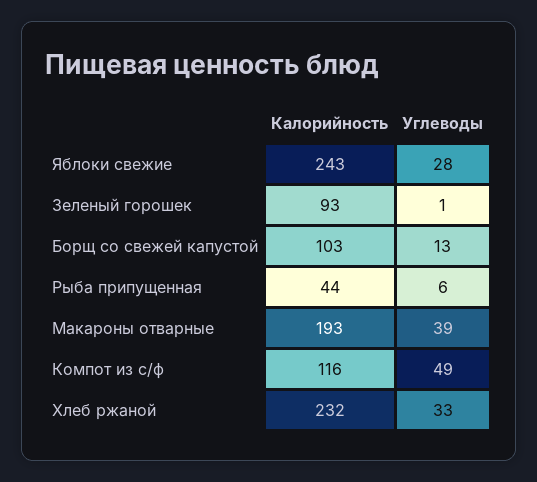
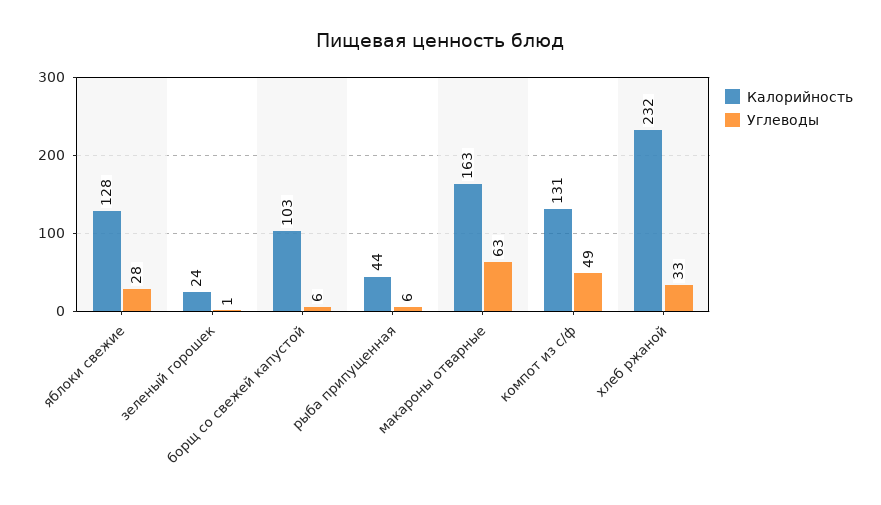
Калорийность, Яблоки свежие: 243 -> 128
Калорийность, Зеленый горошек: 93 -> 24
Углеводы, Борщ со свежей капустой: 13 -> 6
Калорийность, Макароны отварные: 193 -> 163
Углеводы, Макароны отварные: 39 -> 63
Калорийность, Компот из с/ф: 116 -> 131

